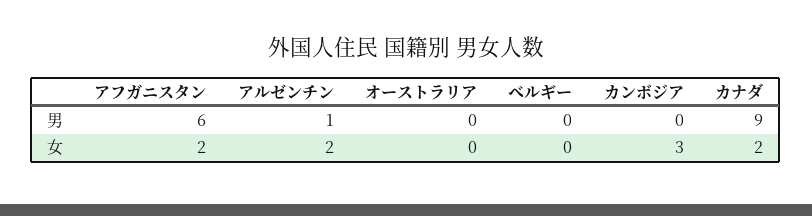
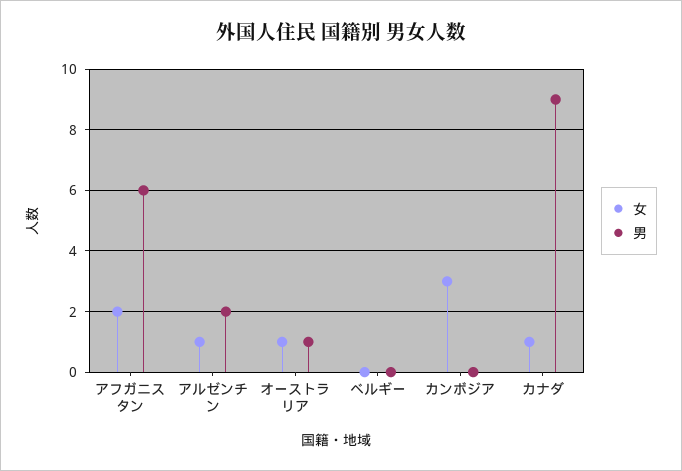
男, アルゼンチン: 1 -> 2
男, オーストラリア: 0 -> 1
女, アルゼンチン: 2 -> 1
女, オーストラリア: 0 -> 1
女, カナダ: 2 -> 1

